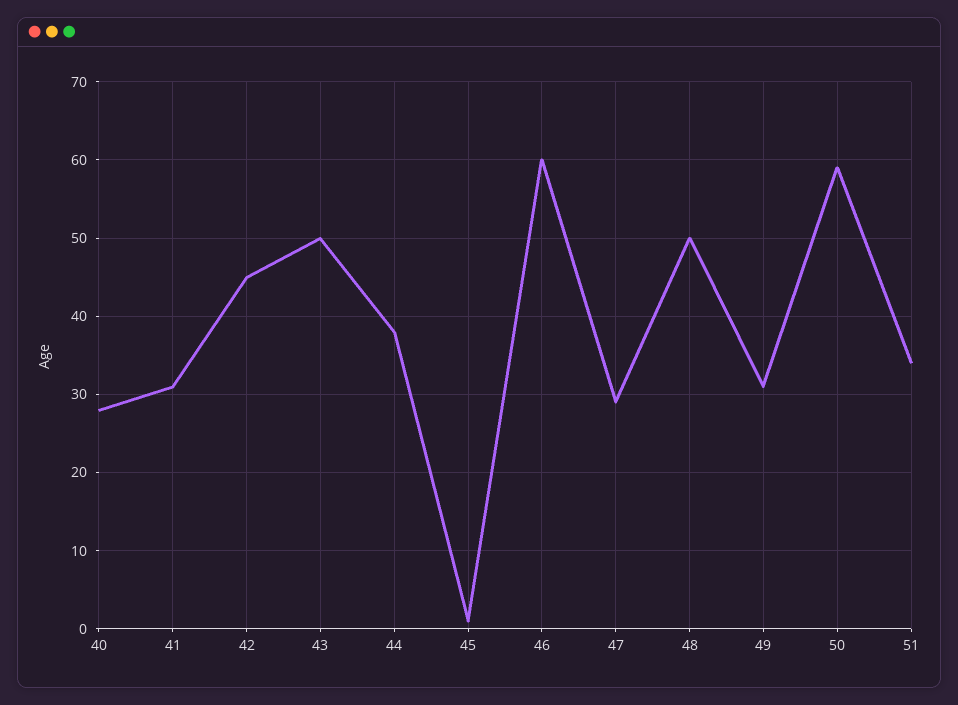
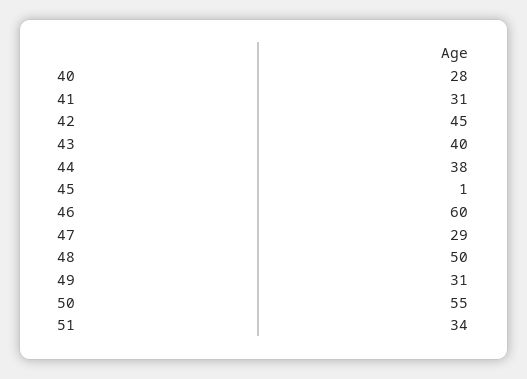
43: 50 -> 40
50: 59 -> 55

